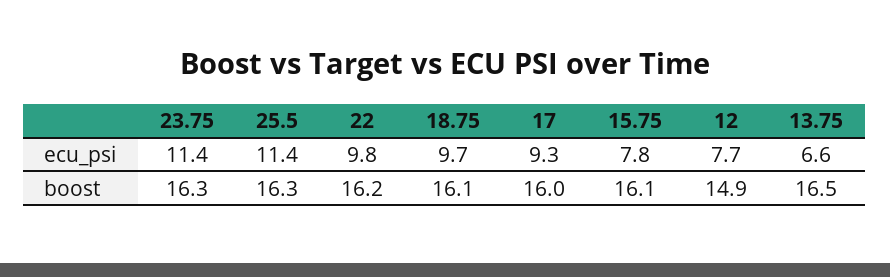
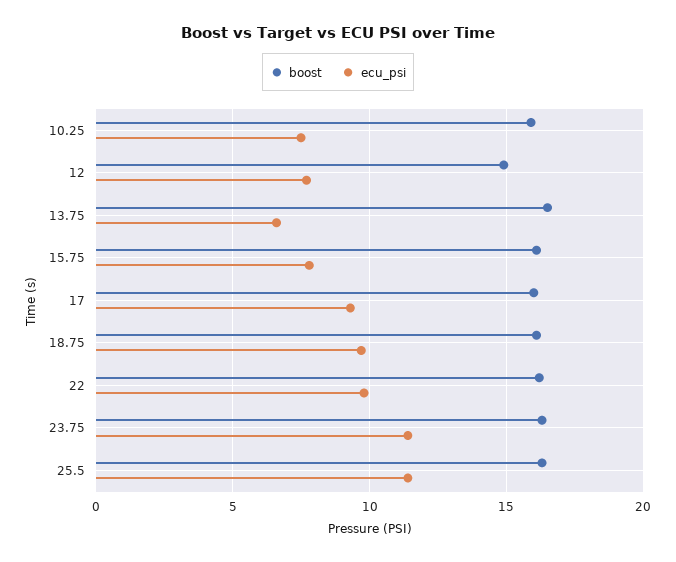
boost, 10.25: none -> 16
ecu_psi, 10.25: none -> 7.5

